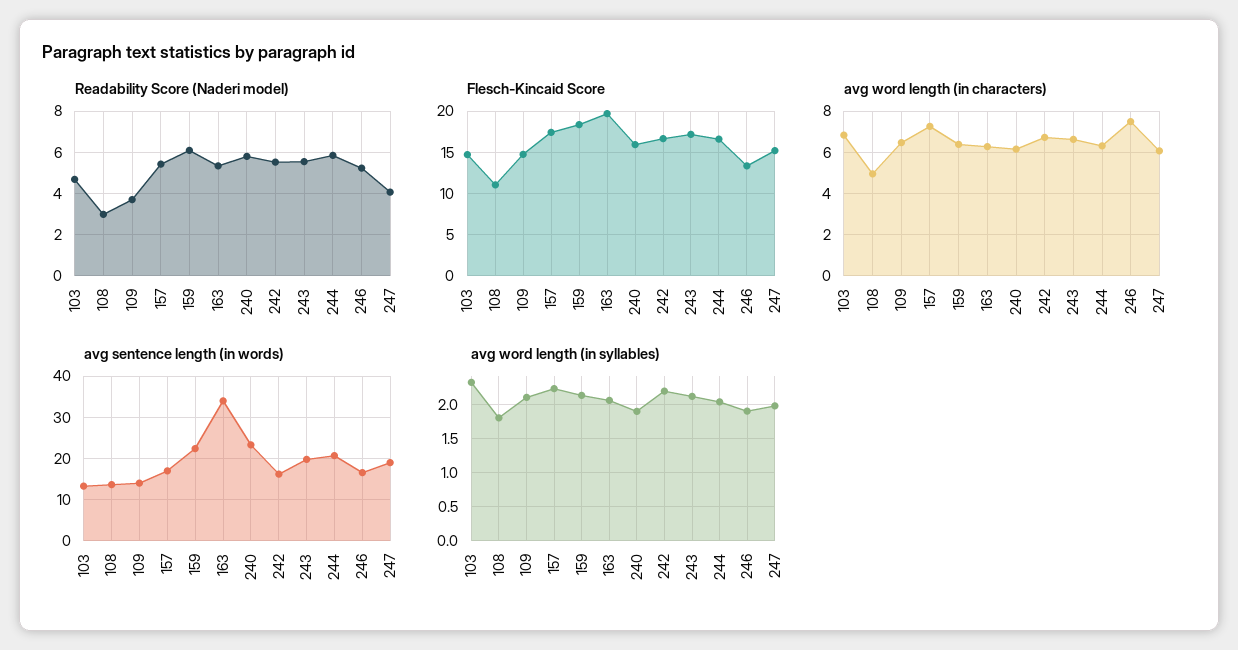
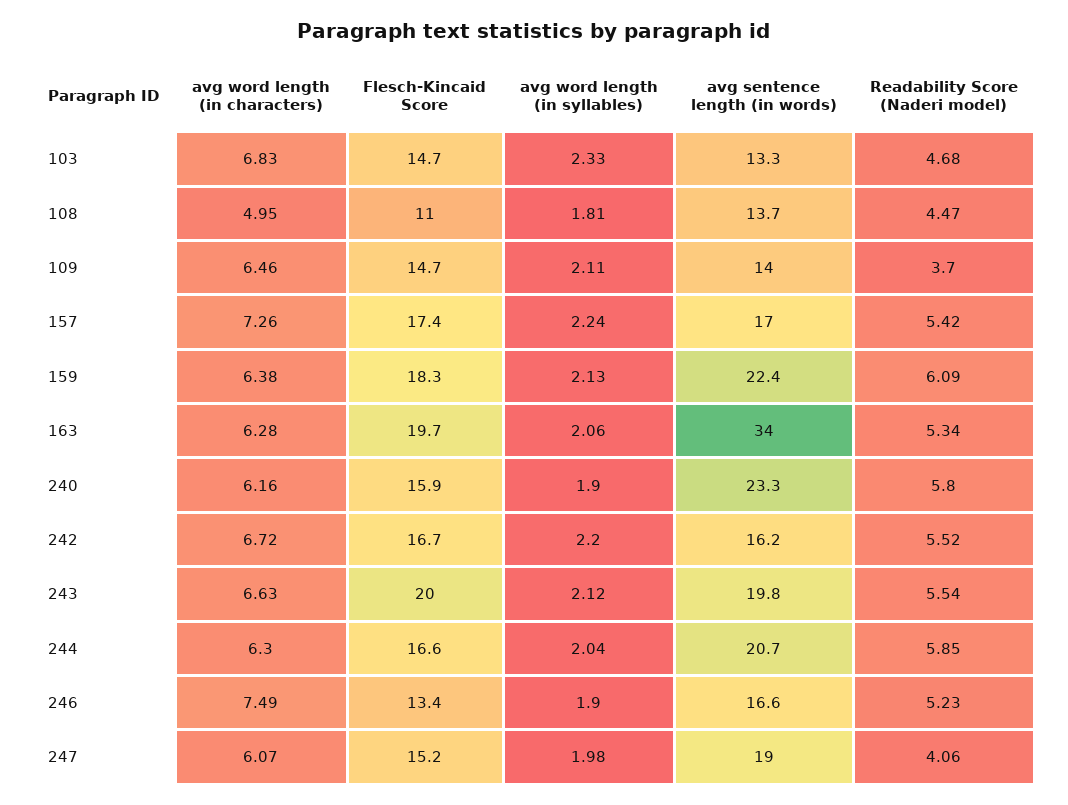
Readability Score (Naderi model), 108: 3 -> 4.47
Flesch-Kincaid Score, 243: 17 -> 20

